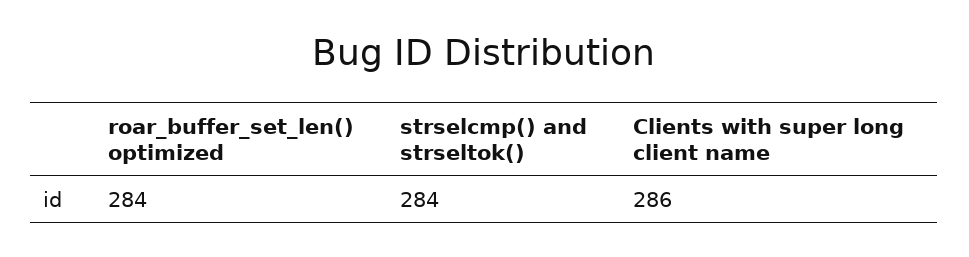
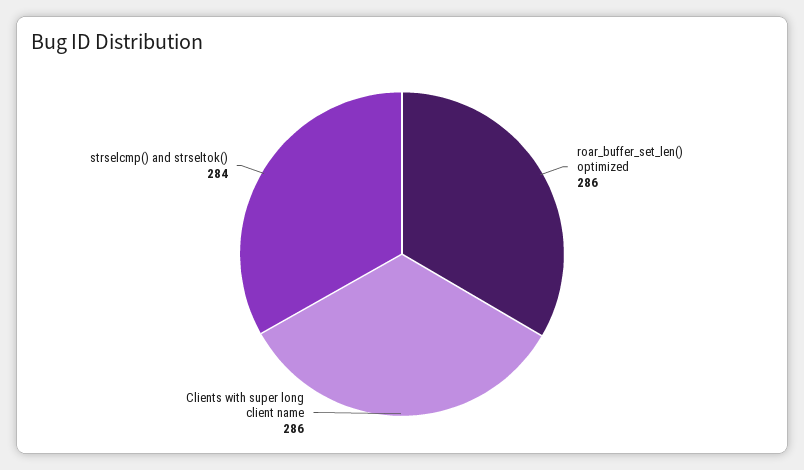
roar_buffer_set_len() optimized: 284 -> 286

